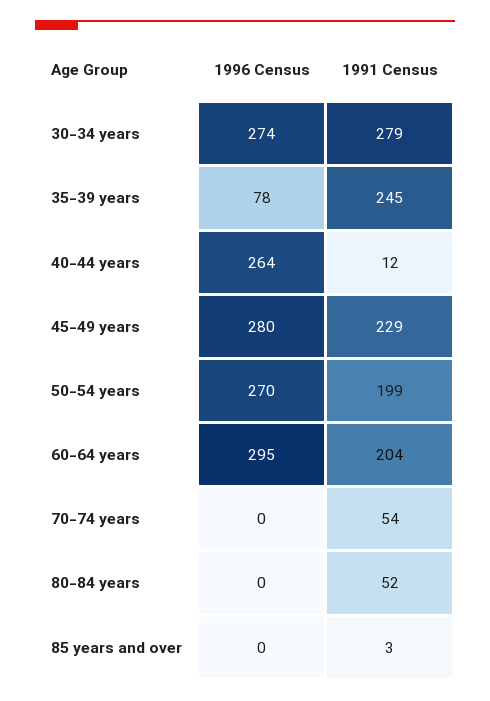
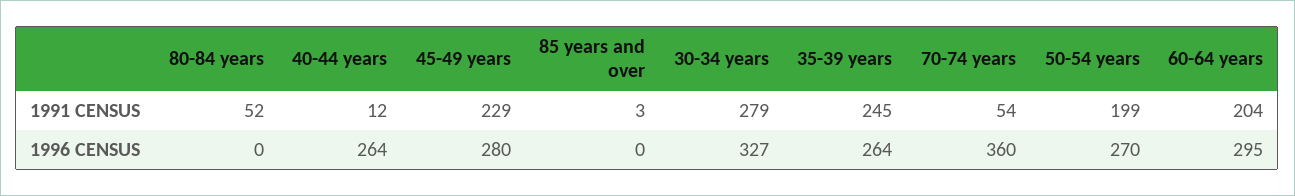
1996 Census, 30-34 years: 274 -> 327
1996 Census, 35-39 years: 78 -> 264
1996 Census, 70-74 years: 0 -> 360

